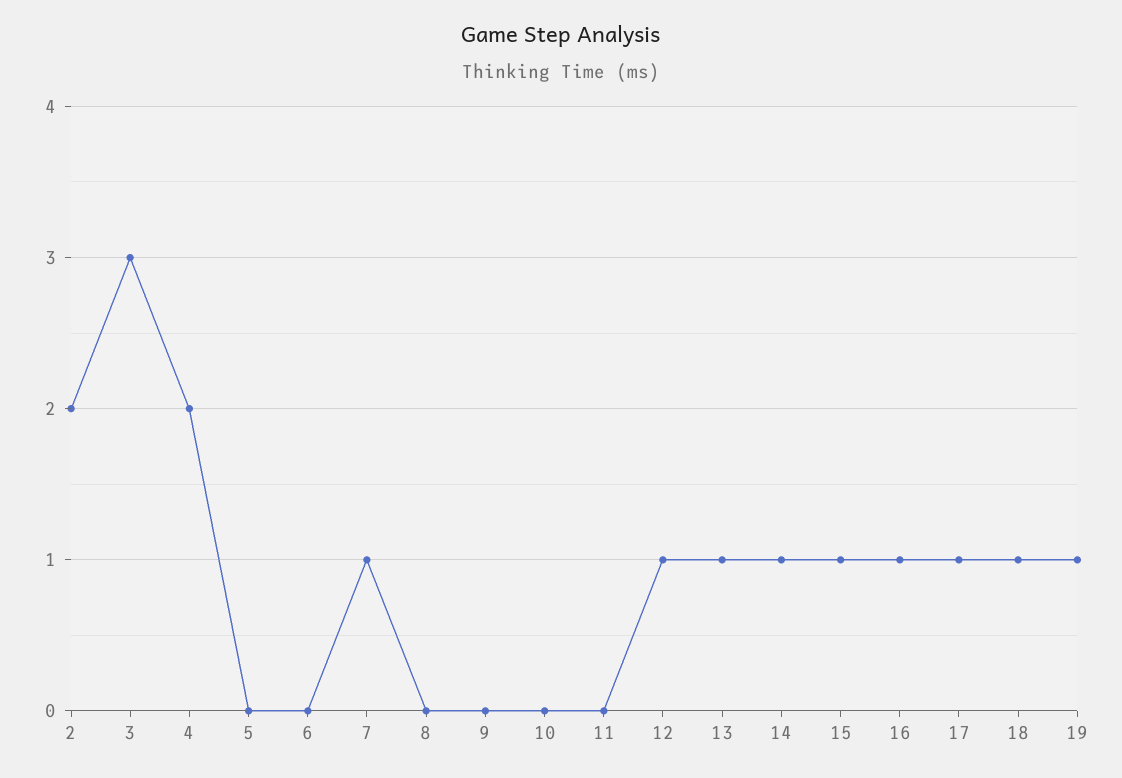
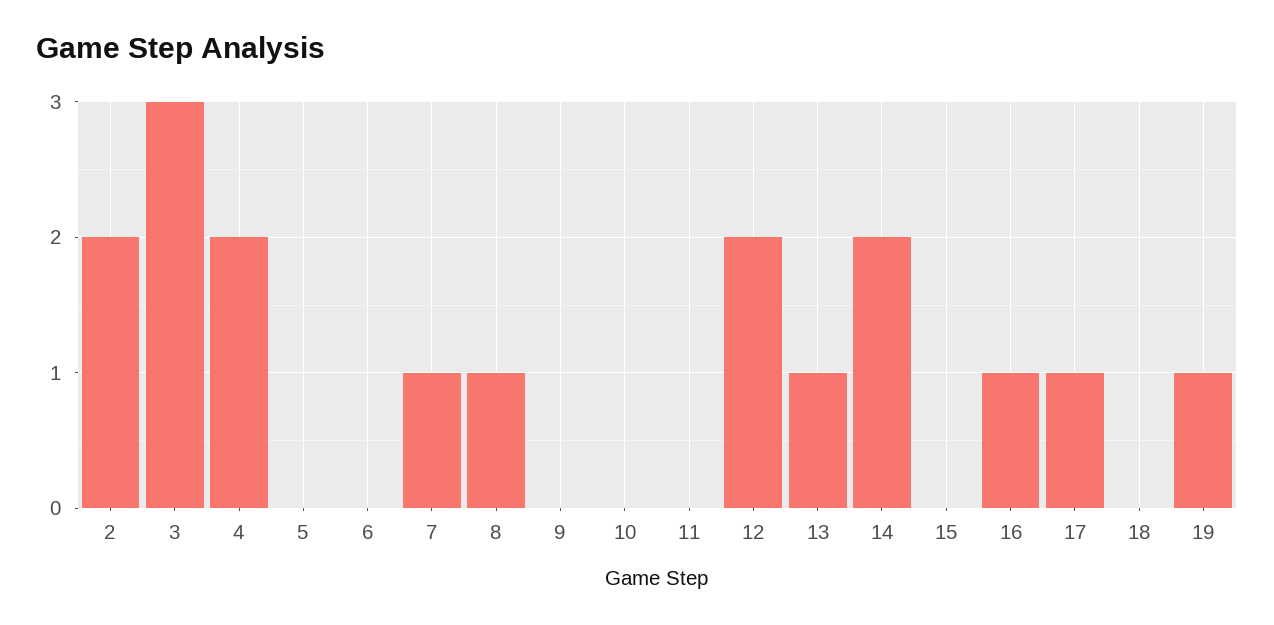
8: 0 -> 1
12: 1 -> 2
14: 1 -> 2
15: 1 -> 0
18: 1 -> 0

